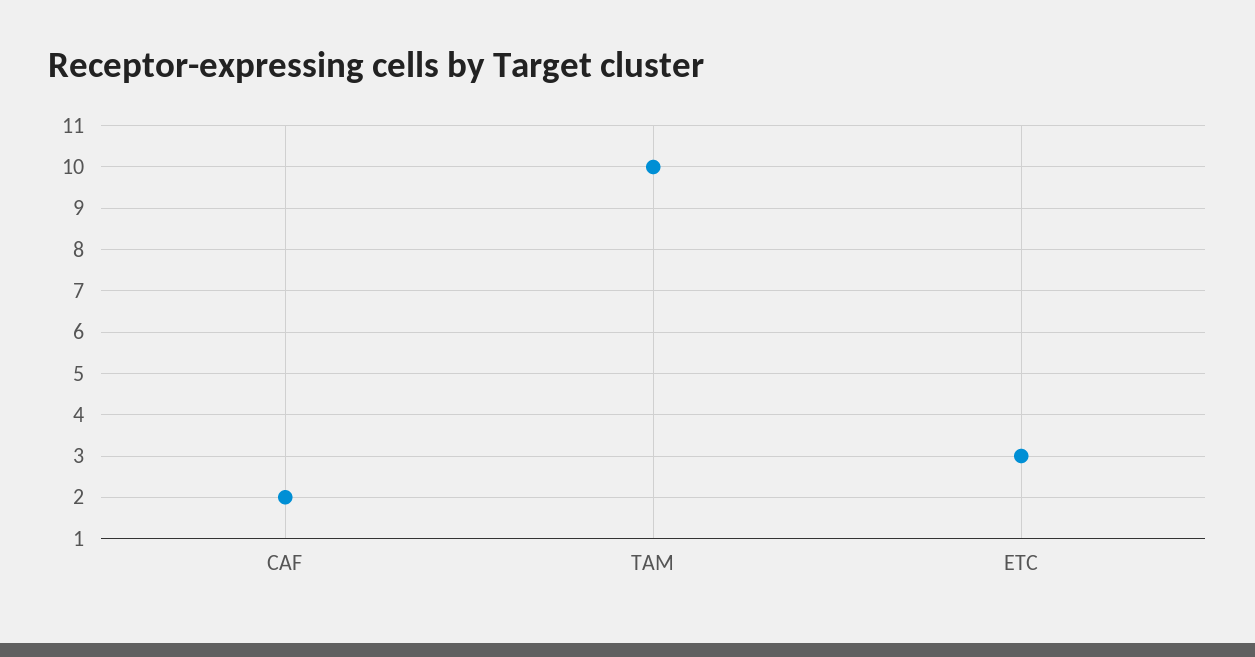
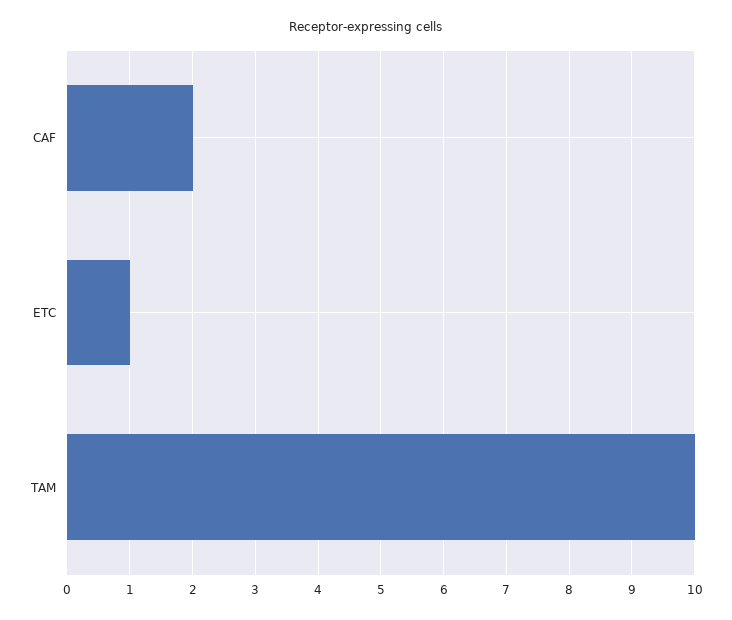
ETC: 3 -> 1

